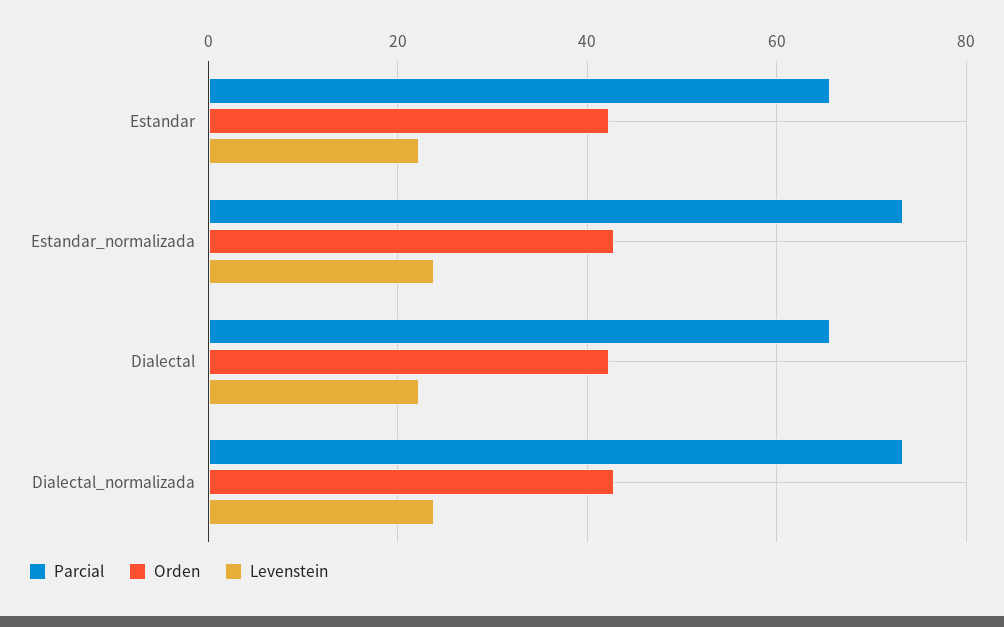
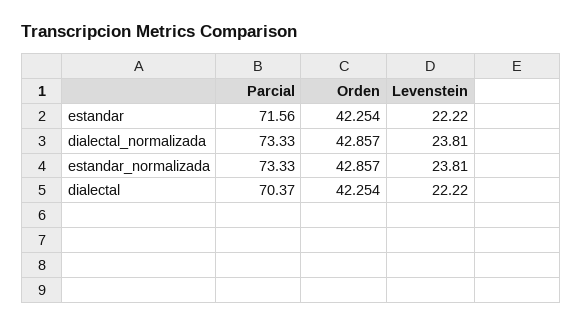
Parcial, Estandar: 66 -> 71.56
Parcial, Dialectal: 66 -> 70.37

